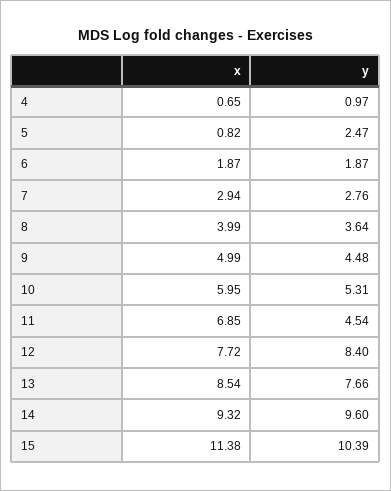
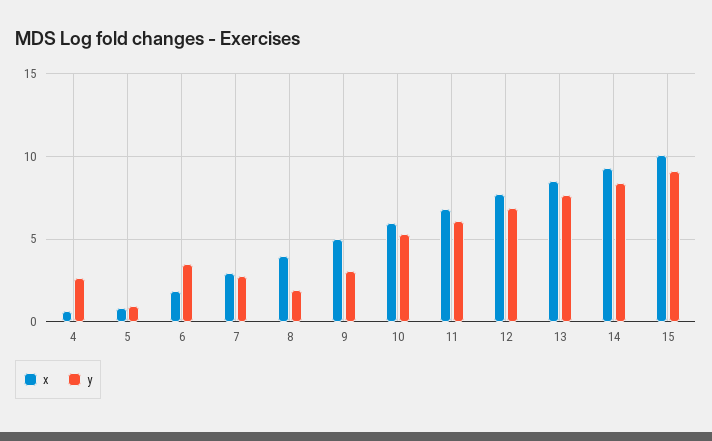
y, 4: 0.97 -> 2.5
y, 5: 2.47 -> 1
y, 6: 1.87 -> 3.5
y, 8: 3.64 -> 2
y, 9: 4.48 -> 3
y, 11: 4.54 -> 6
y, 12: 8.4 -> 7
y, 14: 9.6 -> 8.5
x, 15: 11.38 -> 10
y, 15: 10.39 -> 9

